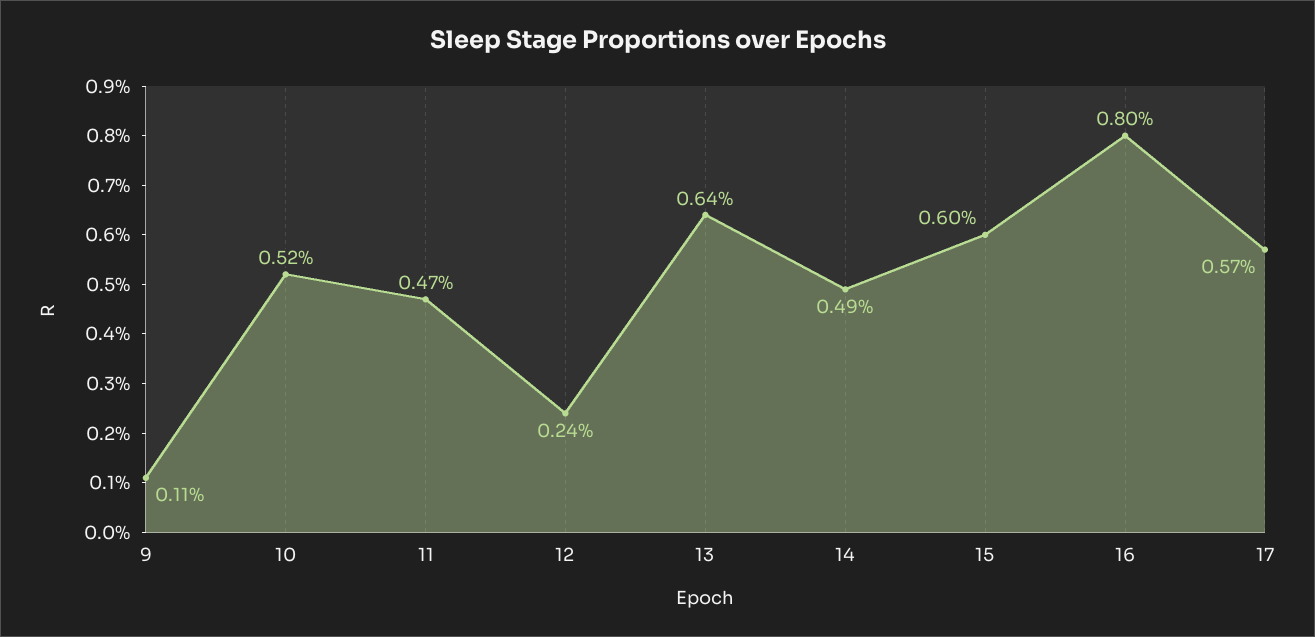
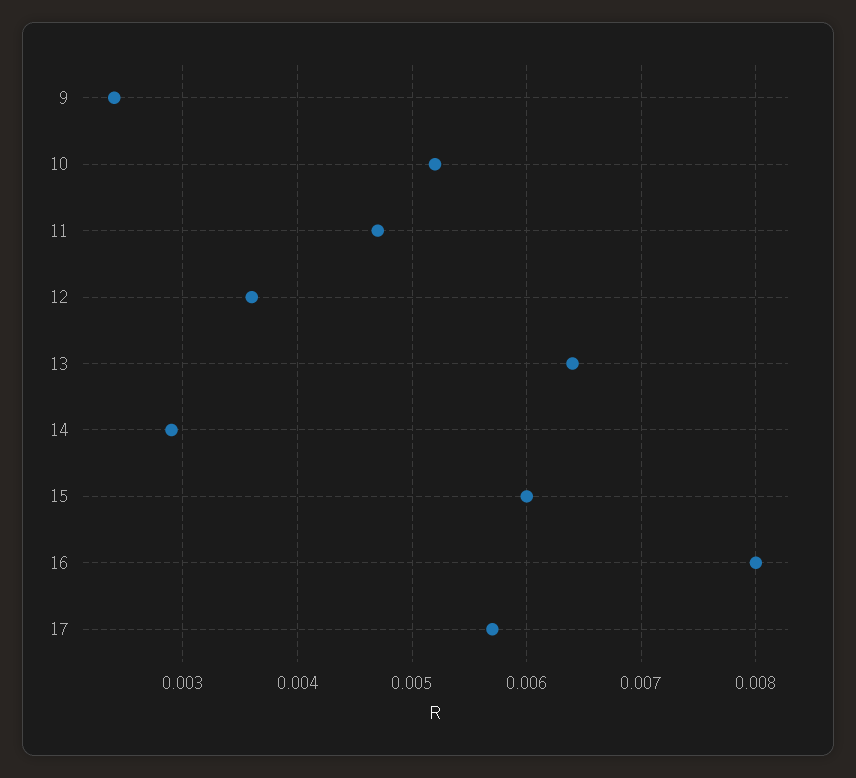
9: 0.0011 -> 0.0024
12: 0.0024 -> 0.0036
14: 0.0049 -> 0.0029

